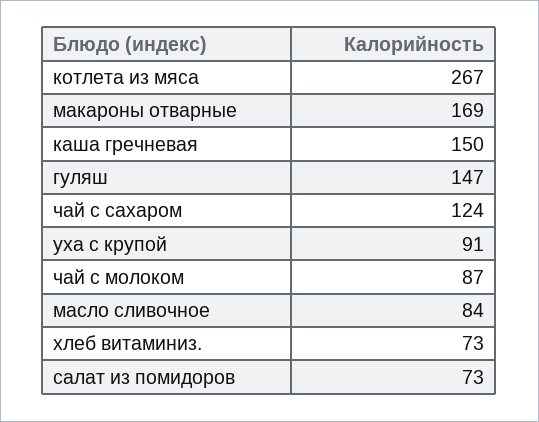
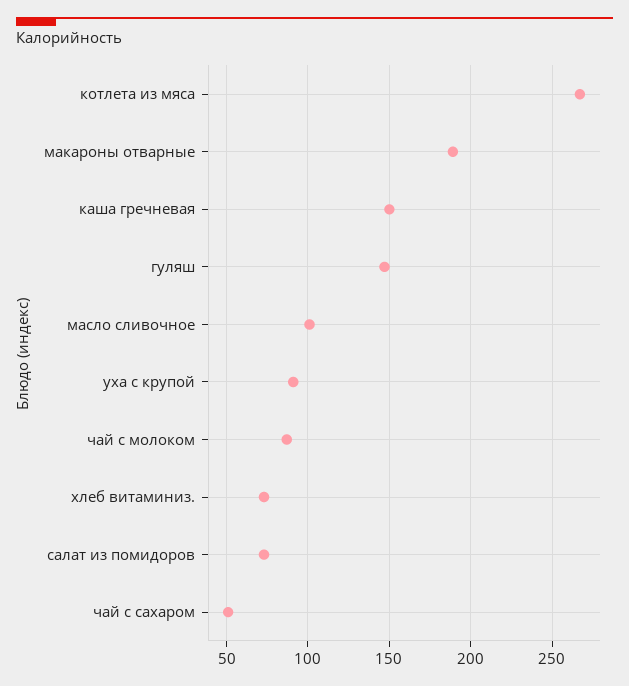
макароны отварные: 169 -> 190
чай с сахаром: 124 -> 50
масло сливочное: 84 -> 100

